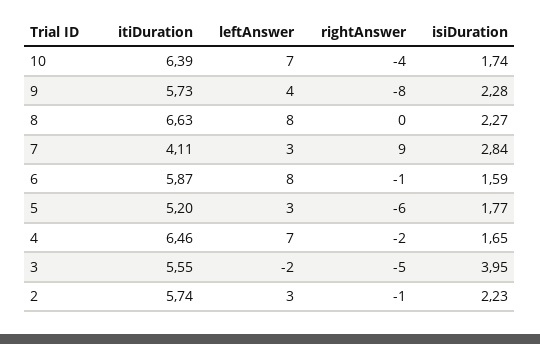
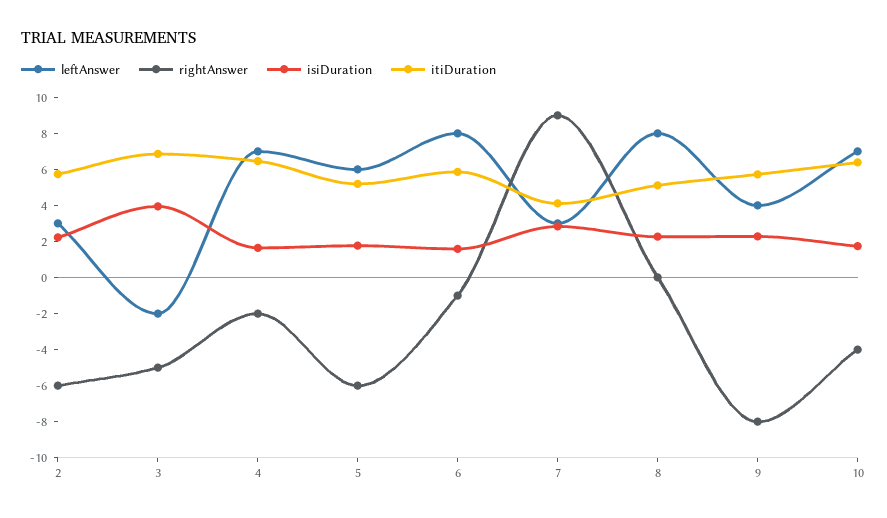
itiDuration, 8: 6.63 -> 5
leftAnswer, 5: 3 -> 6
itiDuration, 3: 5.55 -> 7
rightAnswer, 2: -1 -> -6

